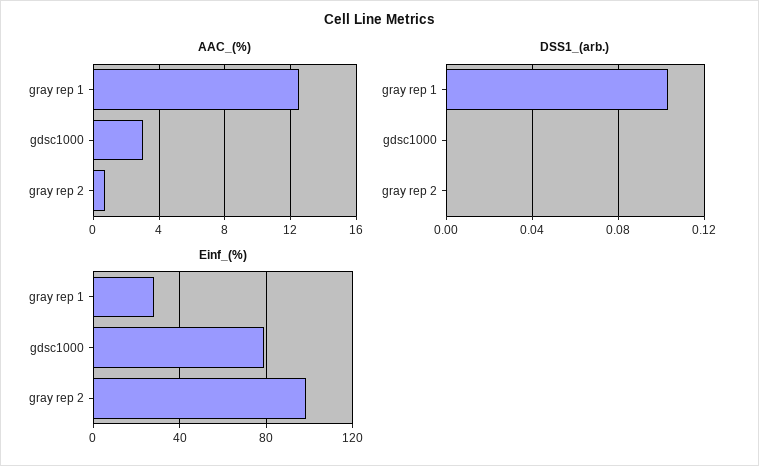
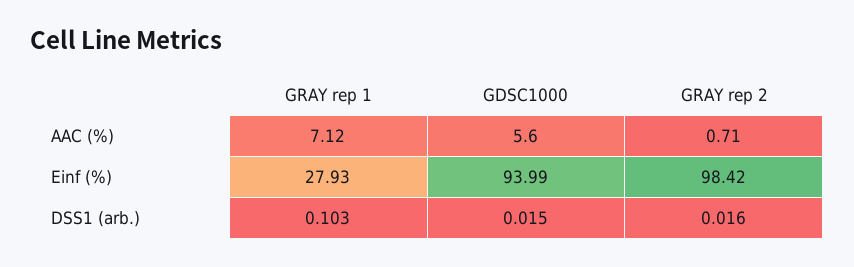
AAC_(%), gray rep 1: 12.5 -> 7.12
AAC_(%), gdsc1000: 3 -> 5.6
DSS1_(arb.), gdsc1000: 0 -> 0.015
DSS1_(arb.), gray rep 2: 0 -> 0.016
Einf_(%), gdsc1000: 80 -> 93.99

